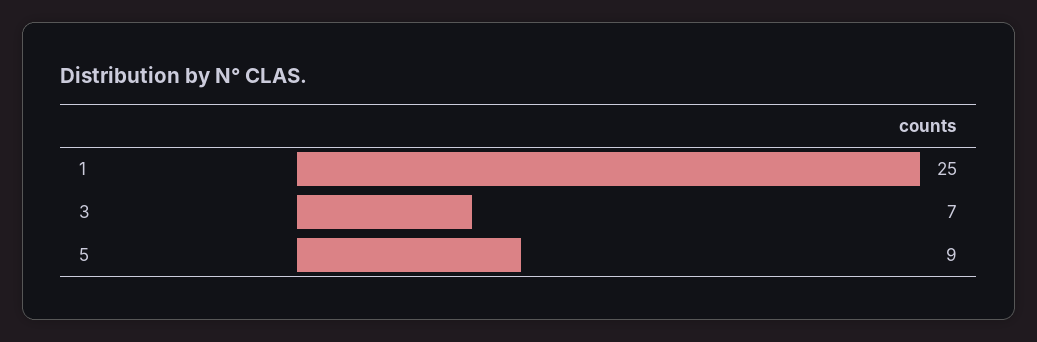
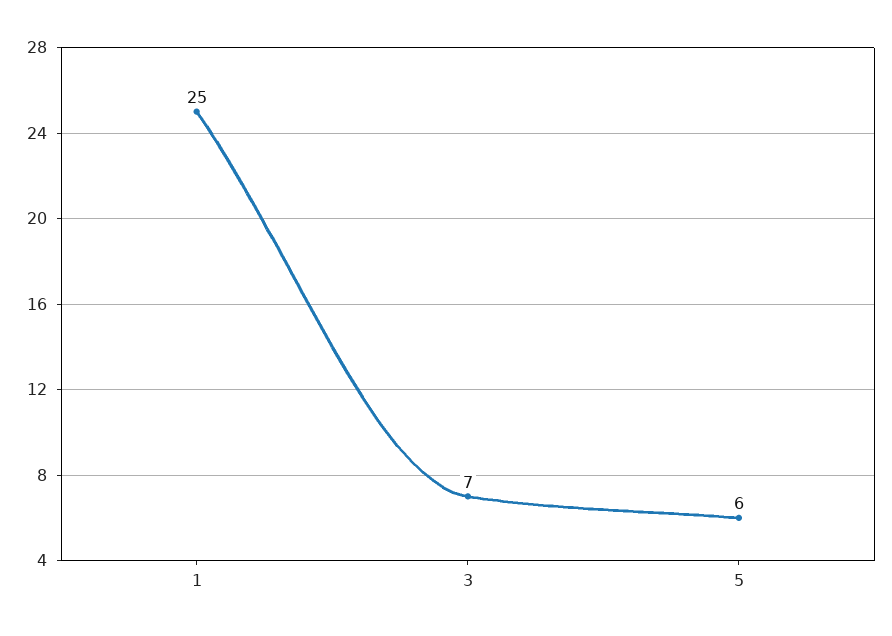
5: 9 -> 6

